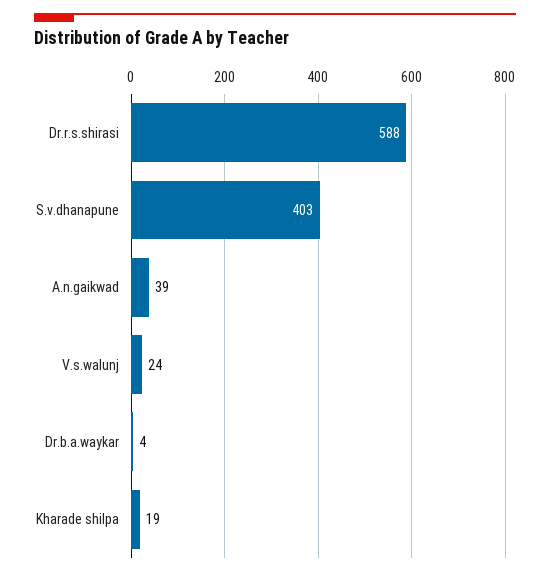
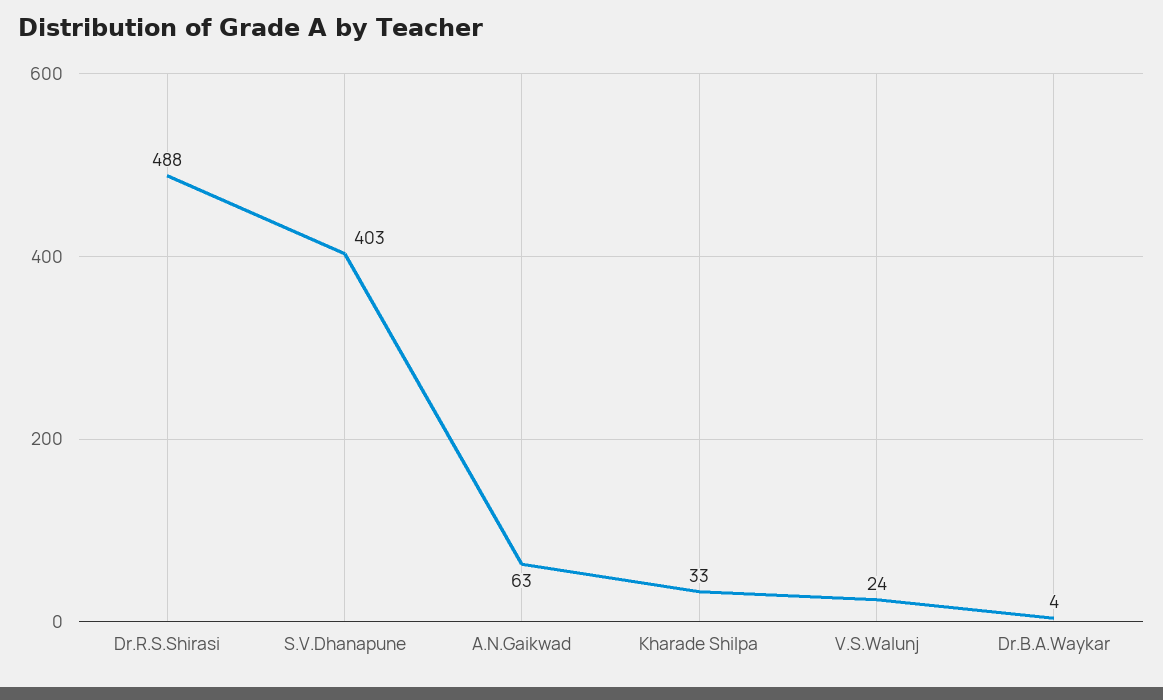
Dr.r.s.shirasi: 588 -> 488
A.n.gaikwad: 39 -> 63
Kharade shilpa: 19 -> 33

